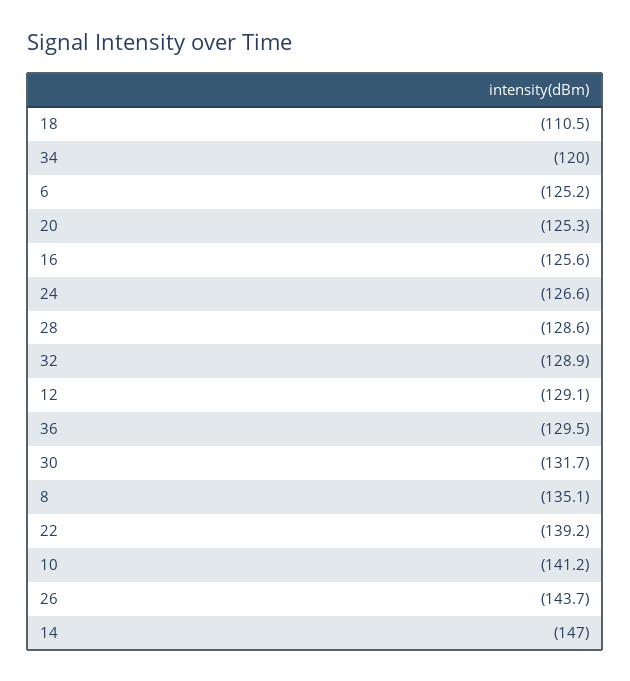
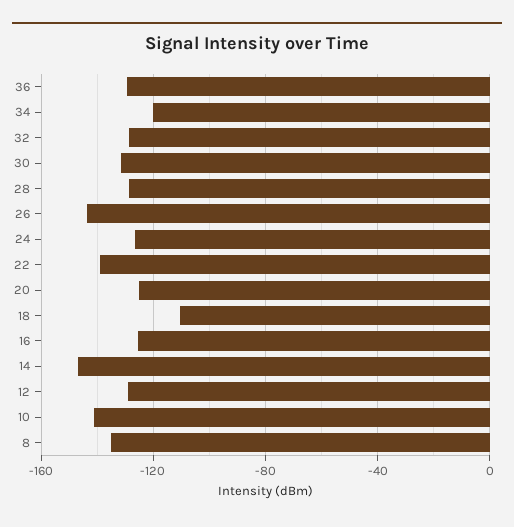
6: -125.2 -> none

